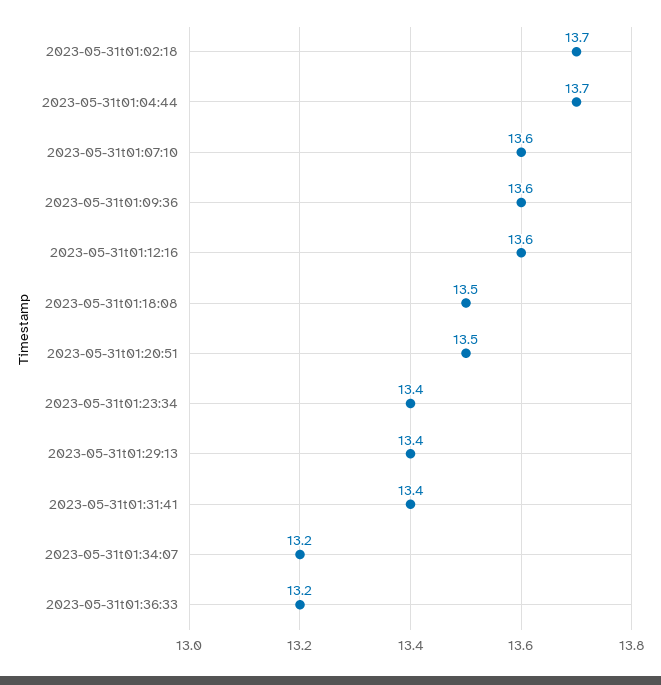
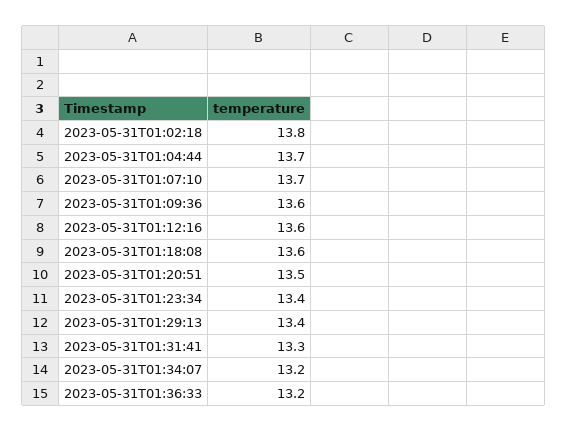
2023-05-31t01:02:18: 13.7 -> 13.8
2023-05-31t01:07:10: 13.6 -> 13.7
2023-05-31t01:18:08: 13.5 -> 13.6
2023-05-31t01:31:41: 13.4 -> 13.3

